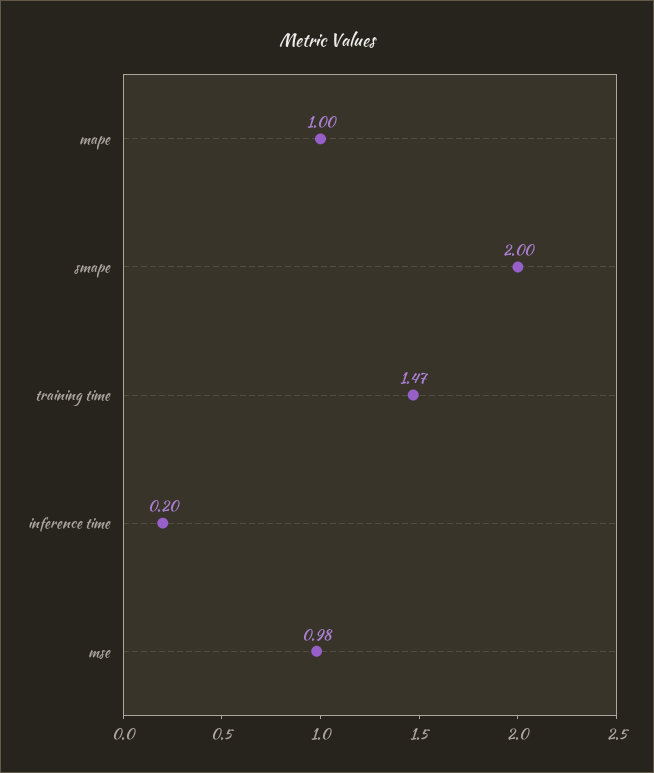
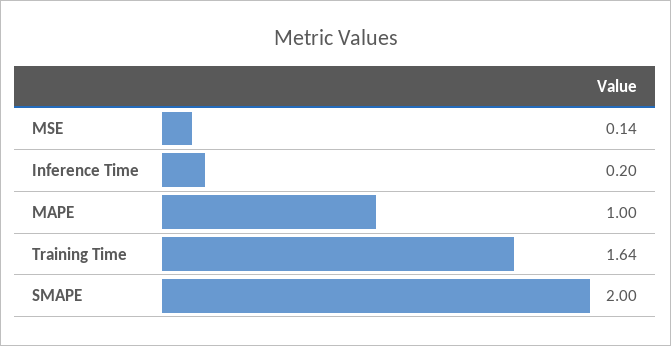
training time: 1.47 -> 1.64
mse: 0.98 -> 0.14

